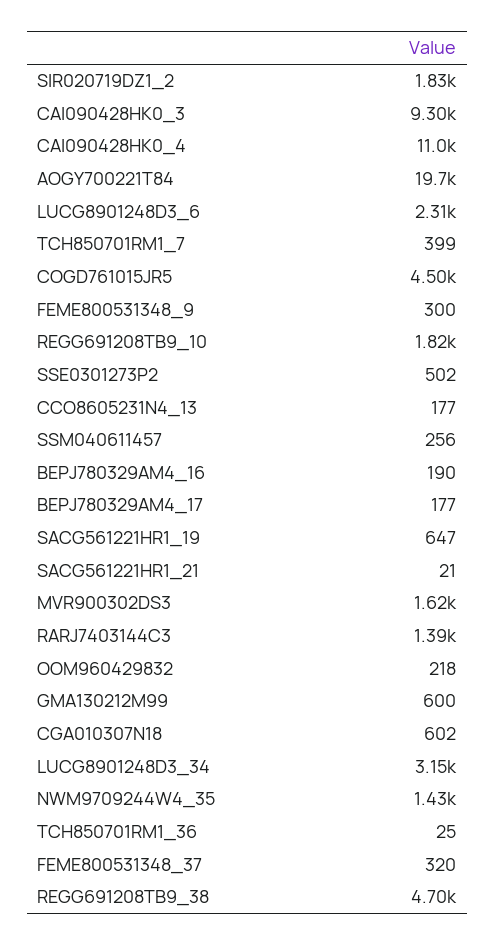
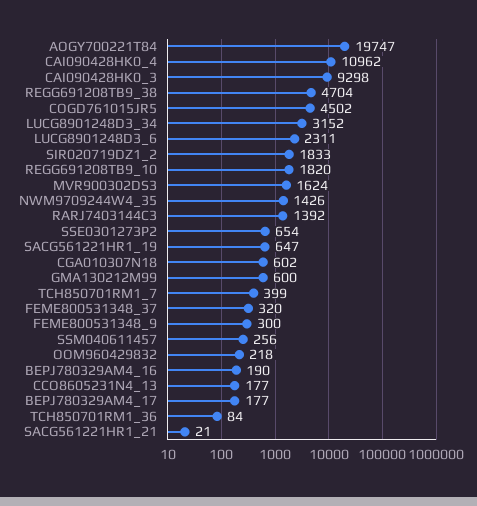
SSE0301273P2: 502 -> 654
TCH850701RM1_36: 25 -> 84

